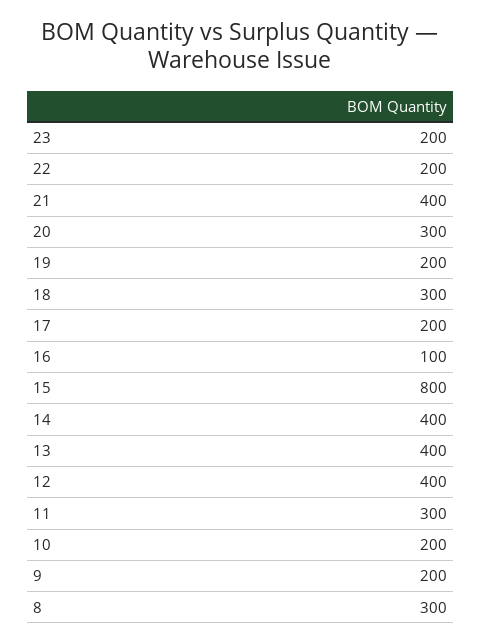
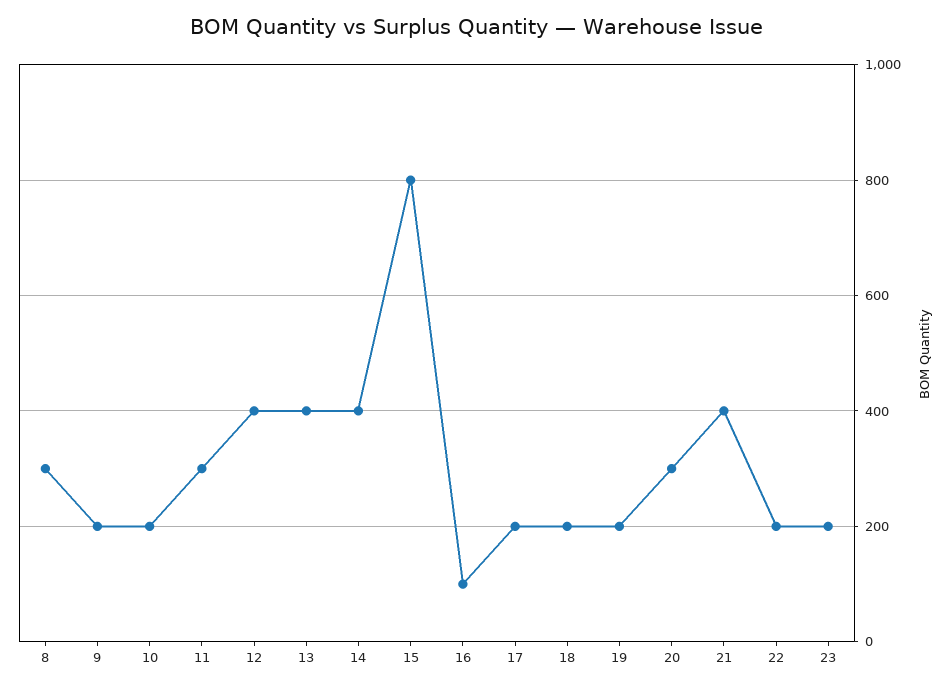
18: 300 -> 200

